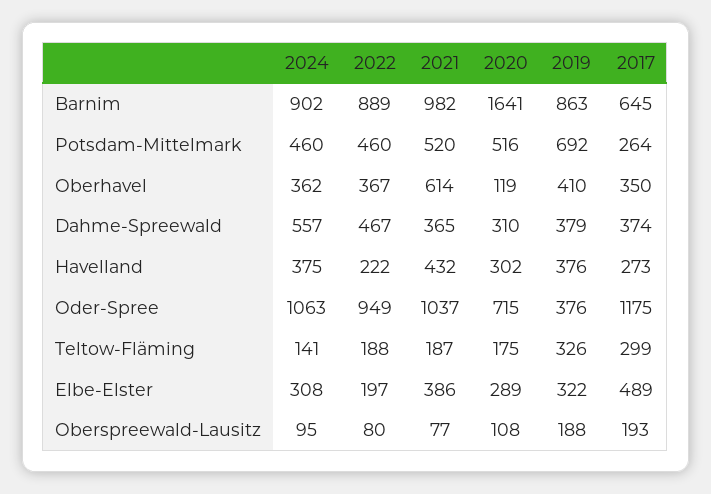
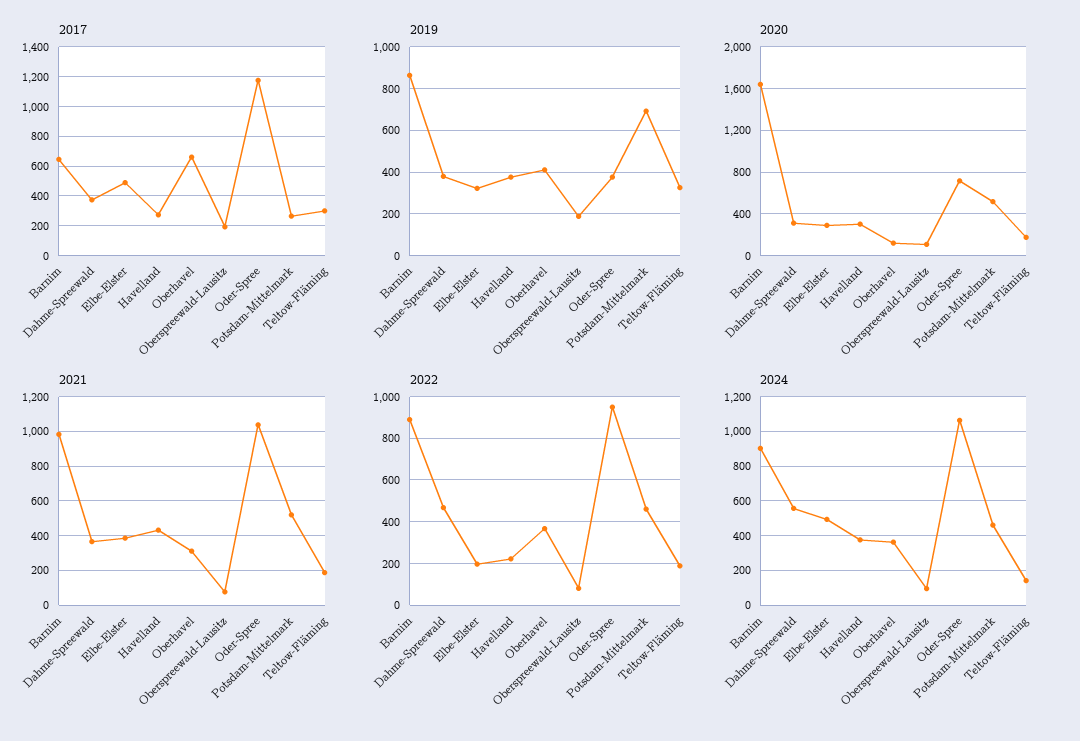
2021, Oberhavel: 614 -> 300
2017, Oberhavel: 350 -> 650
2024, Elbe-Elster: 308 -> 500

